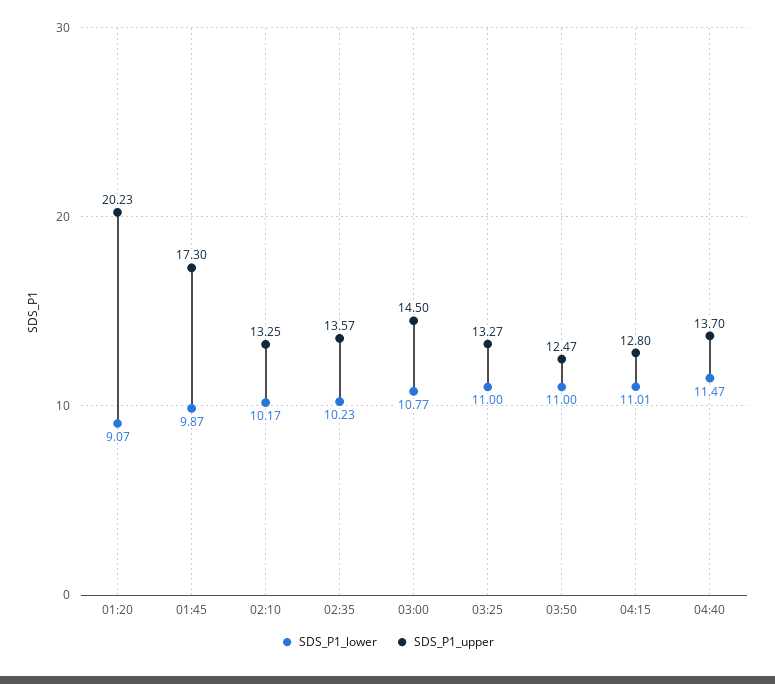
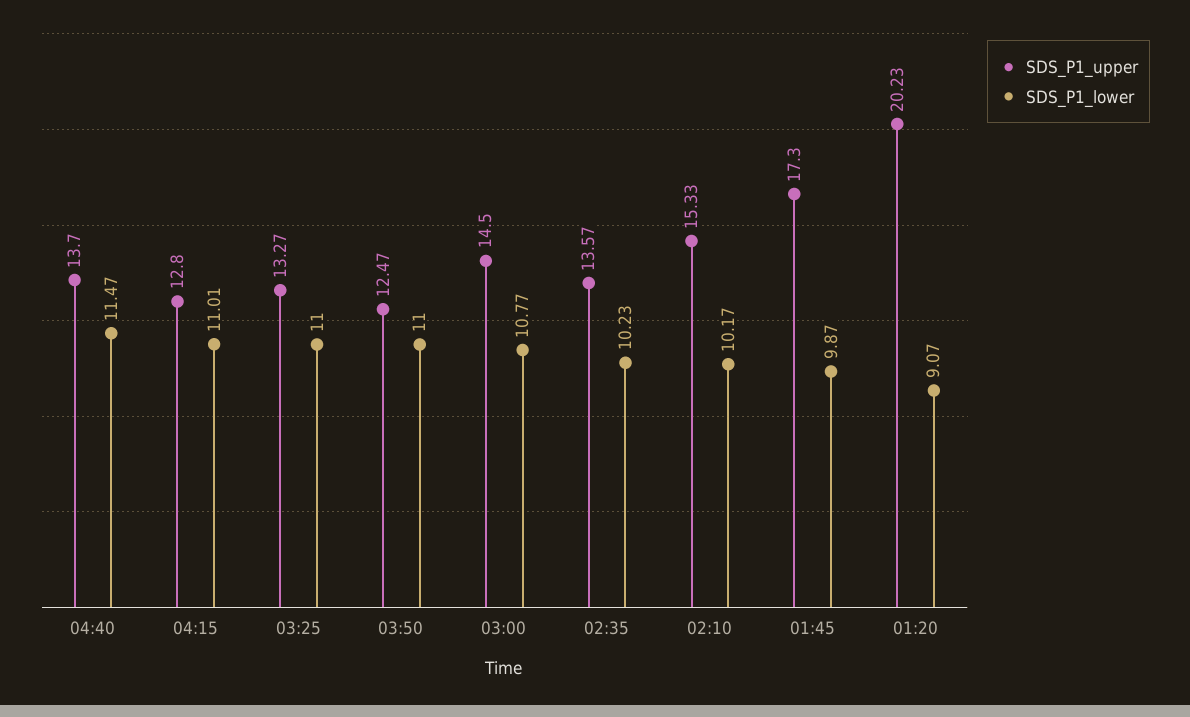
SDS_P1_upper, 02:10: 13.25 -> 15.33

